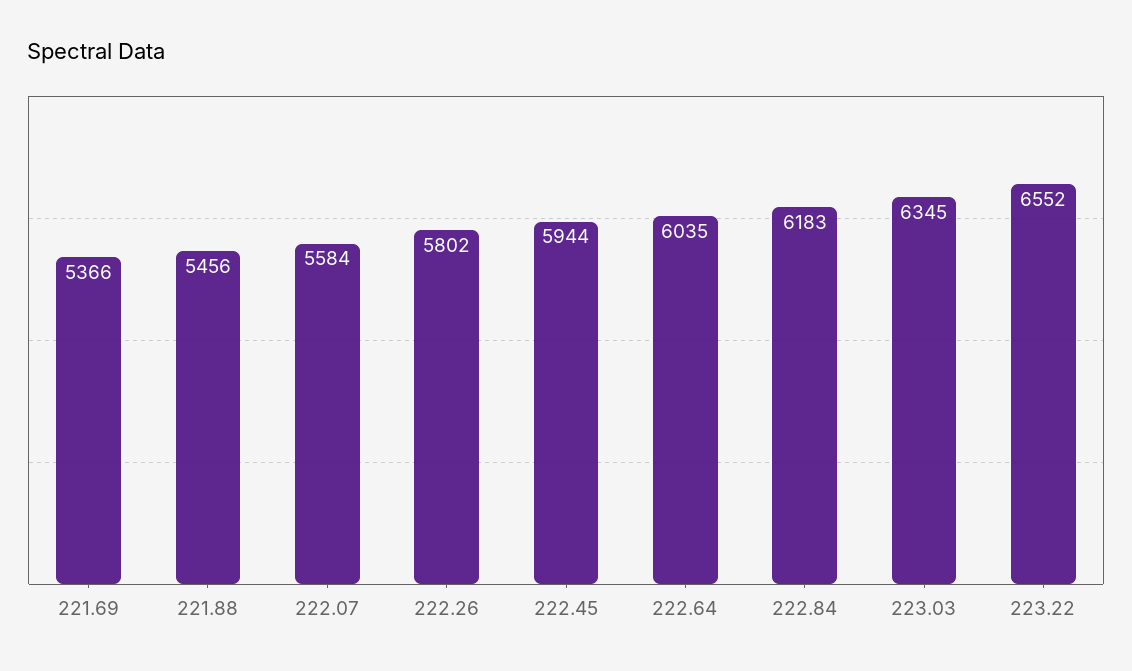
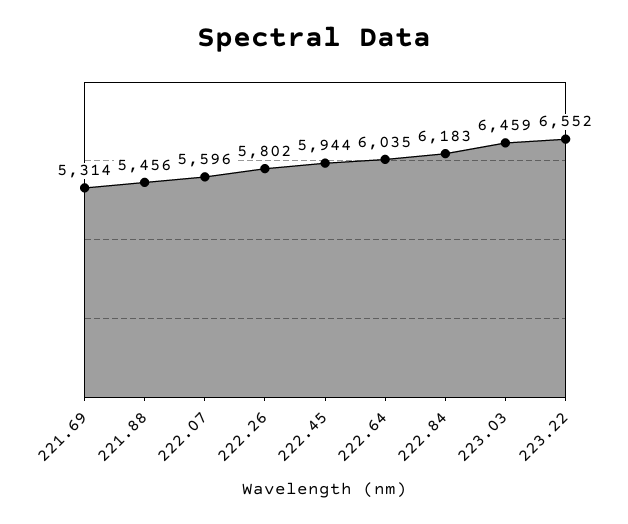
221.69: 5366 -> 5314
222.07: 5584 -> 5596
223.03: 6345 -> 6459

